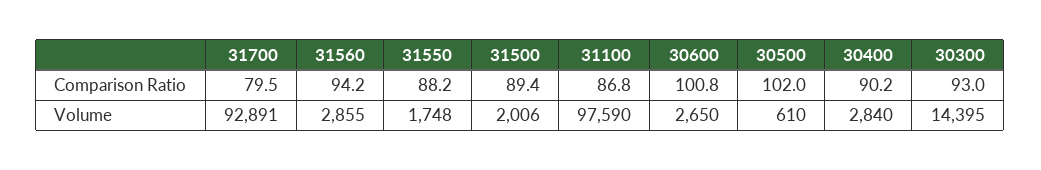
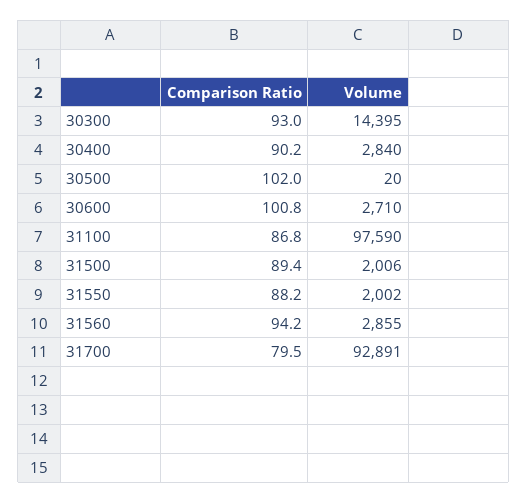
31550, Volume: 1748 -> 2002
30600, Volume: 2650 -> 2710
30500, Volume: 610 -> 20

